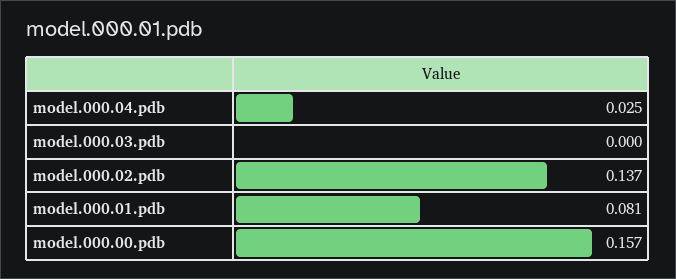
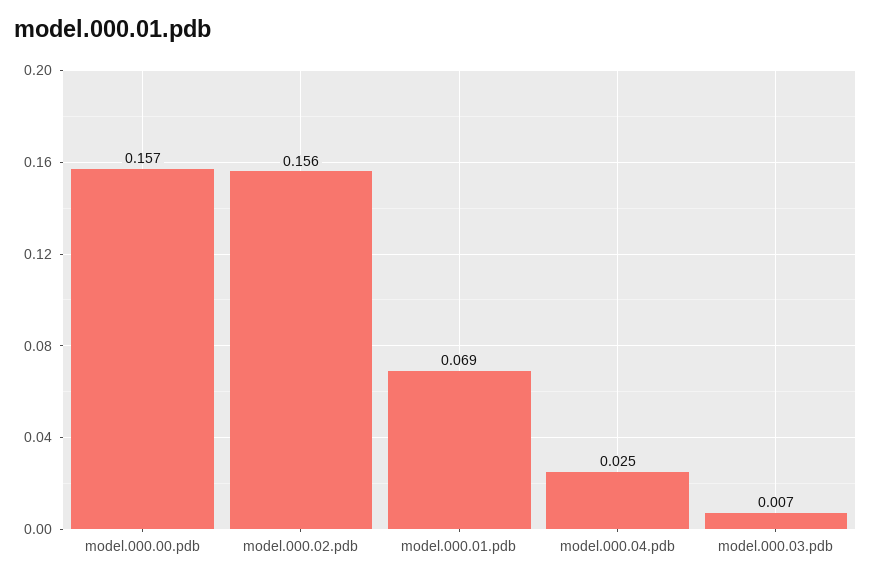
model.000.03.pdb: 0 -> 0.007
model.000.02.pdb: 0.137 -> 0.156
model.000.01.pdb: 0.081 -> 0.069

